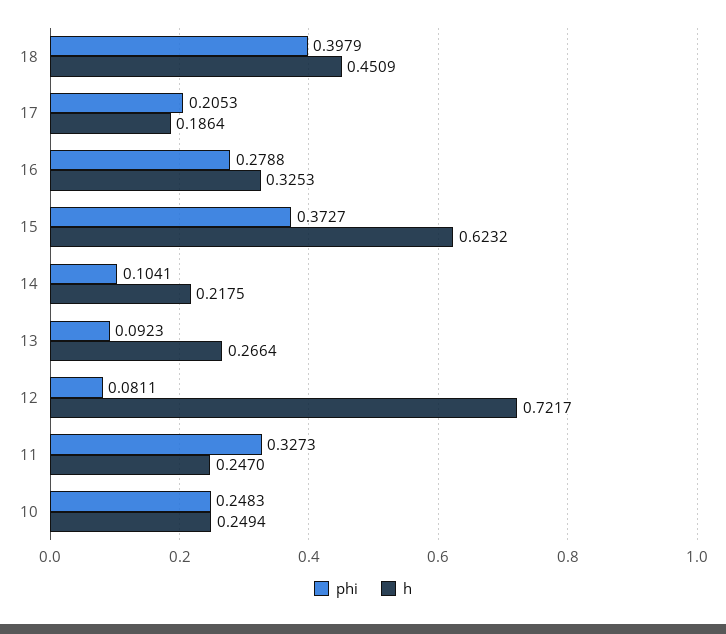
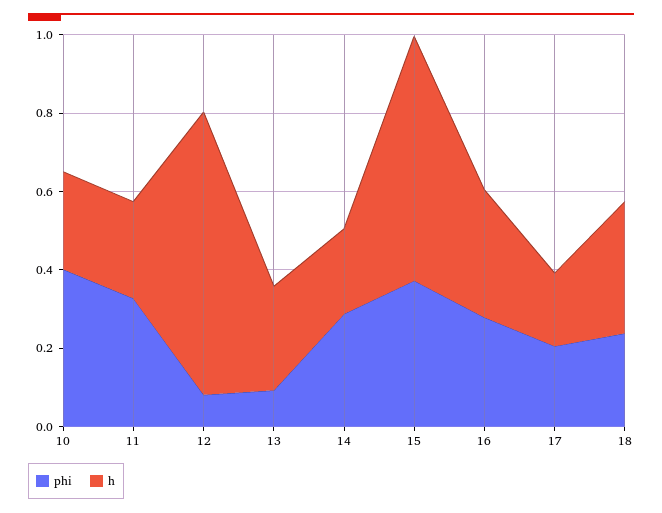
phi, 18: 0.3979 -> 0.25
h, 18: 0.4509 -> 0.35
phi, 14: 0.1041 -> 0.3
phi, 10: 0.2483 -> 0.4

